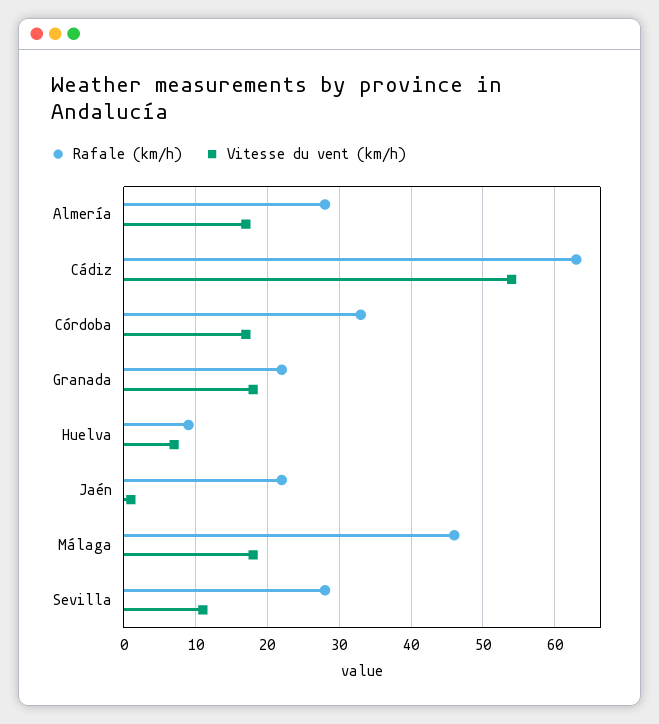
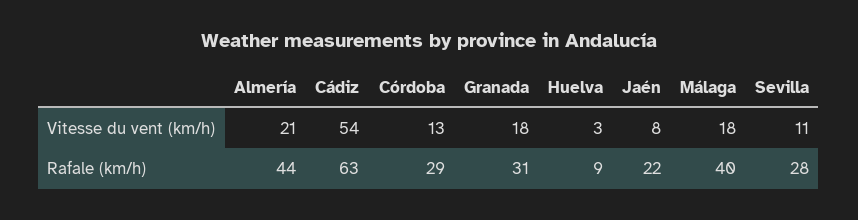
Rafale (km/h), Almería: 28 -> 44
Vitesse du vent (km/h), Almería: 17 -> 21
Rafale (km/h), Córdoba: 33 -> 29
Vitesse du vent (km/h), Córdoba: 17 -> 13
Rafale (km/h), Granada: 22 -> 31
Vitesse du vent (km/h), Huelva: 7 -> 3
Vitesse du vent (km/h), Jaén: 1 -> 8
Rafale (km/h), Málaga: 46 -> 40

